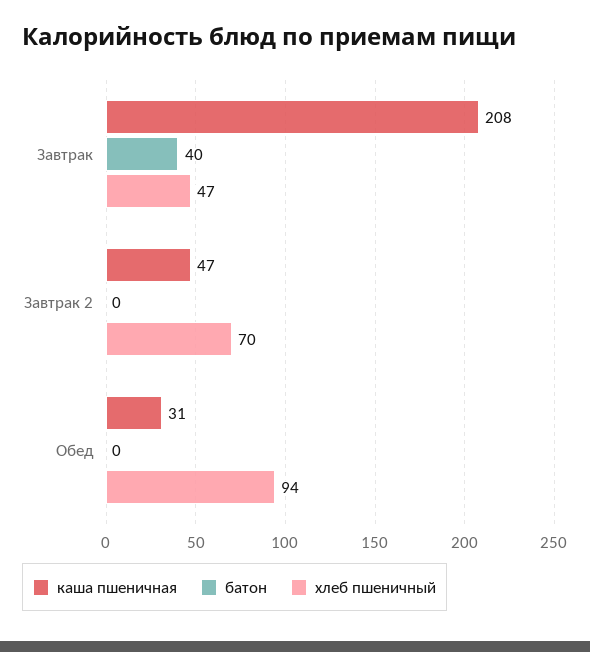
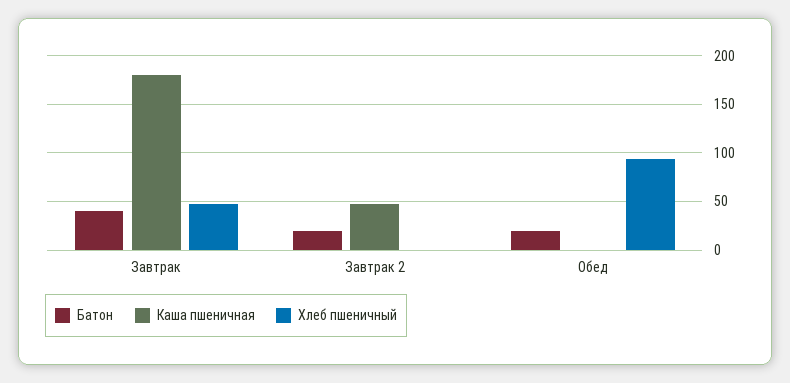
каша пшеничная, Завтрак: 208 -> 180
батон, Завтрак 2: 0 -> 20
хлеб пшеничный, Завтрак 2: 70 -> 0
каша пшеничная, Обед: 31 -> 0
батон, Обед: 0 -> 20

